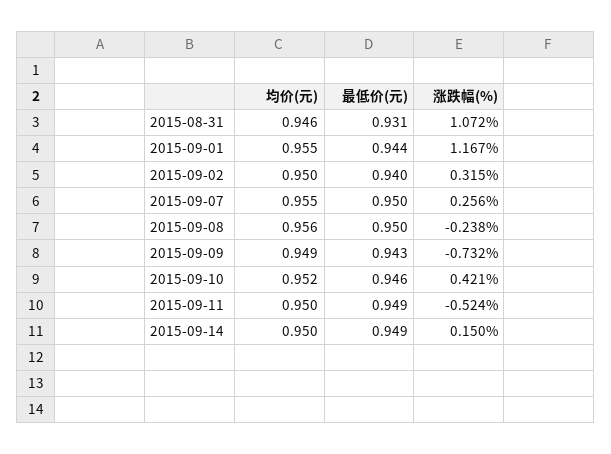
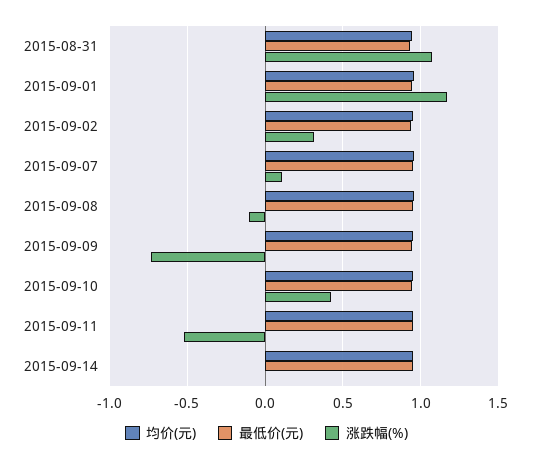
涨跌幅(%), 2015-09-07: 0.256 -> 0.1
涨跌幅(%), 2015-09-08: -0.238 -> -0.1
涨跌幅(%), 2015-09-14: 0.15 -> 0

